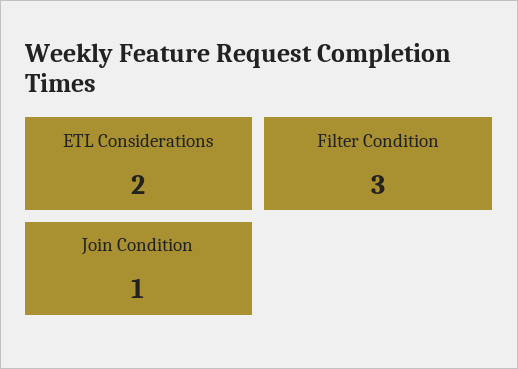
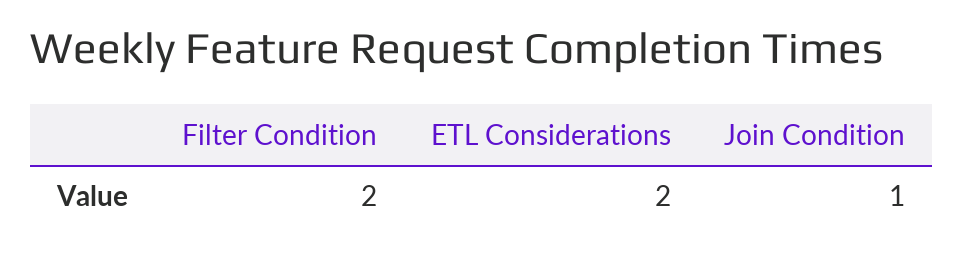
Filter Condition: 3 -> 2

